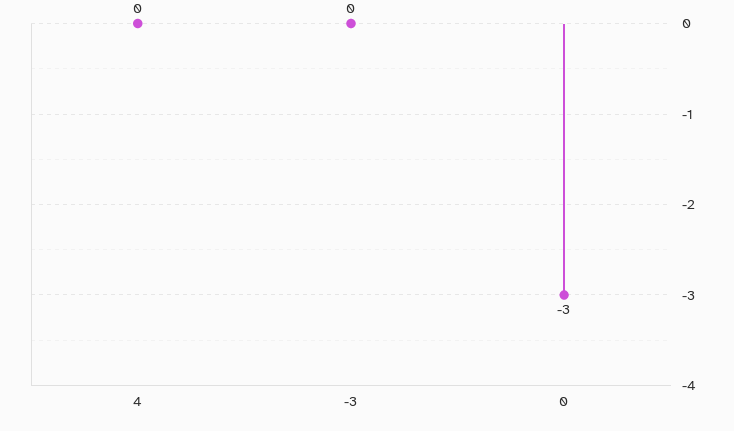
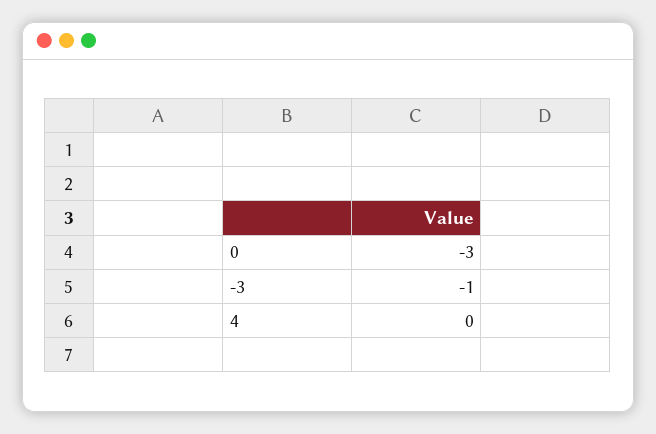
-3: 0 -> -1

